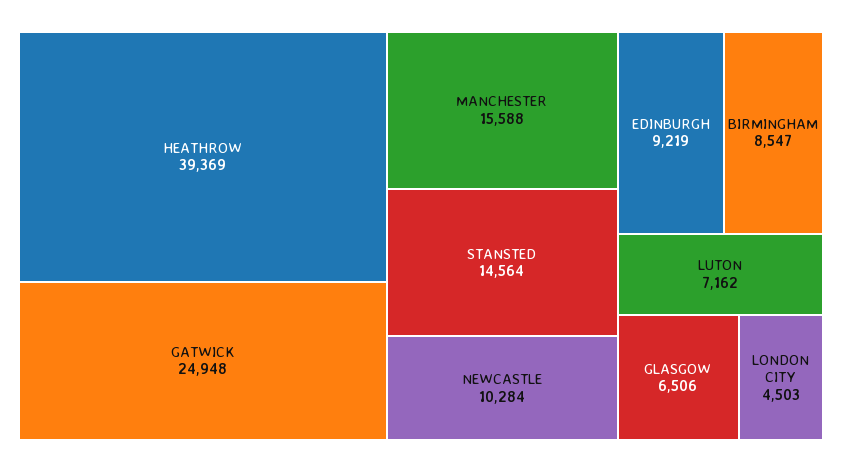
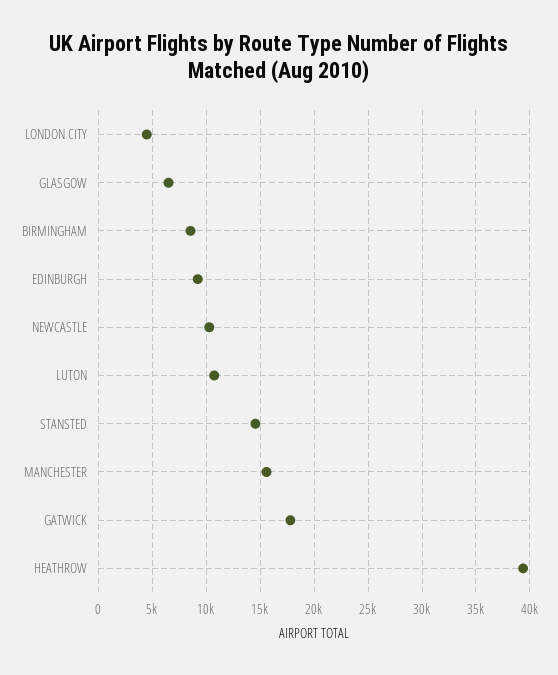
GATWICK: 24948 -> 18000
LUTON: 7162 -> 11000

